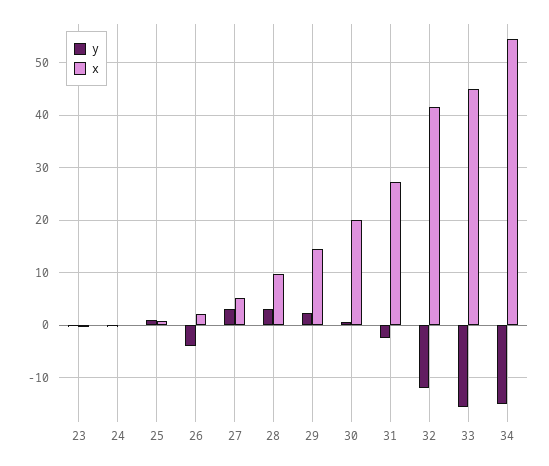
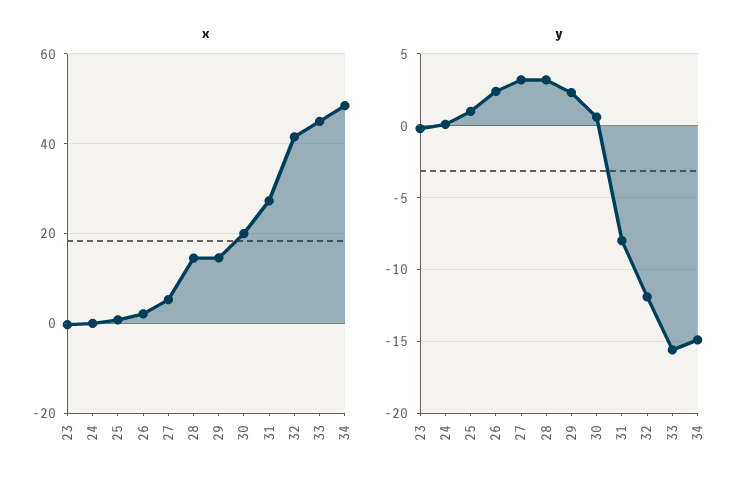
y, 26: -4 -> 2.5
x, 28: 10 -> 14
y, 31: -2 -> -8
x, 34: 54 -> 48

